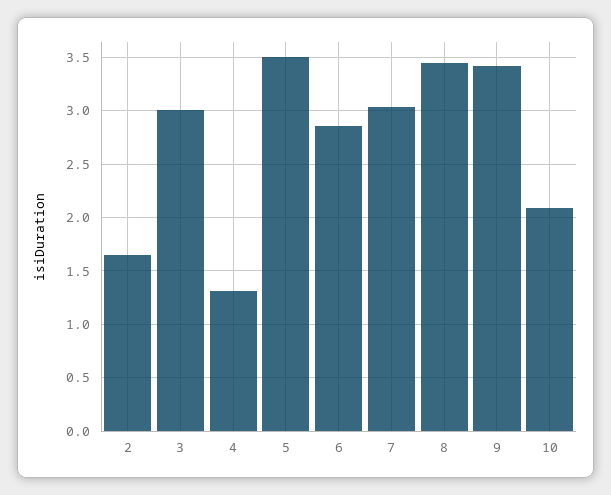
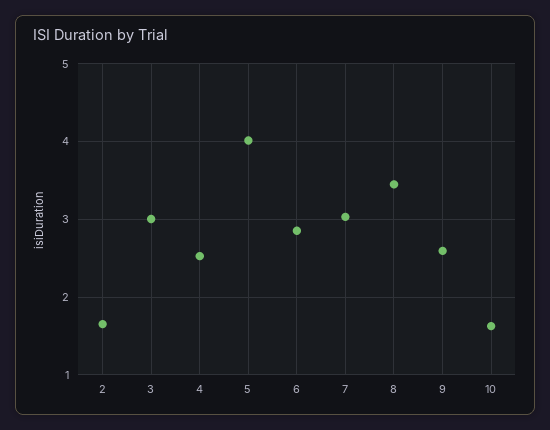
4: 1.3 -> 2.5
5: 3.5 -> 4
9: 3.4 -> 2.6
10: 2.1 -> 1.6

